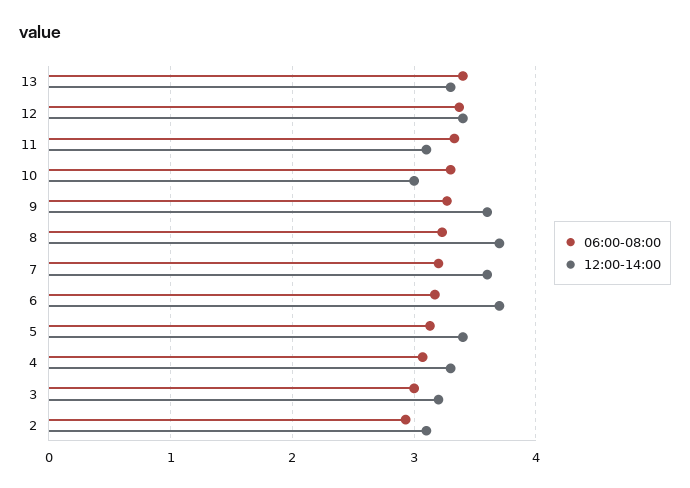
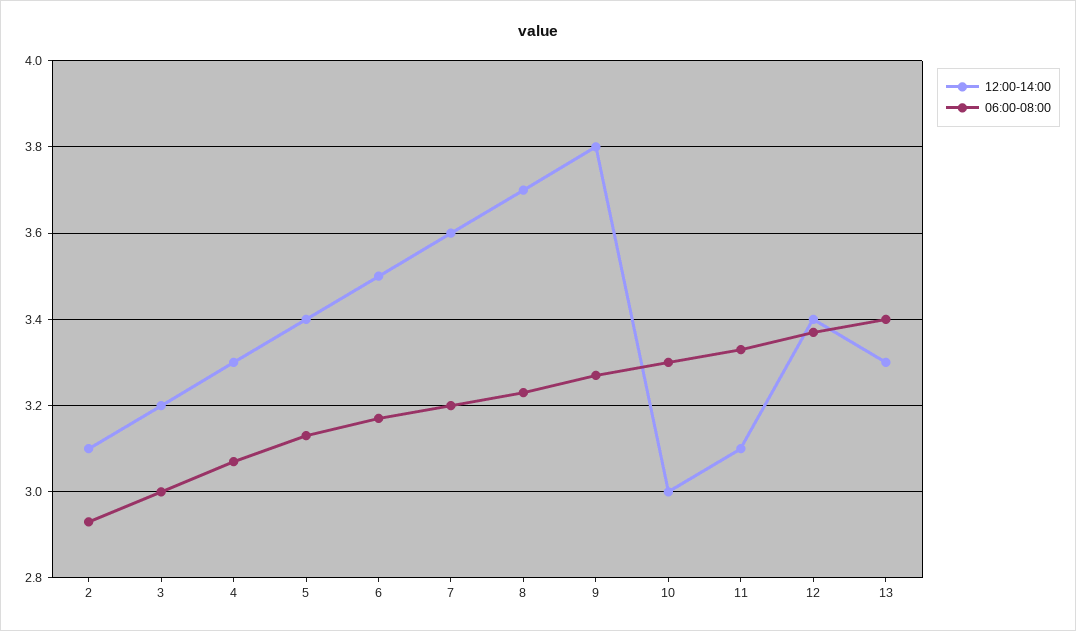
12:00-14:00, 9: 3.6 -> 3.8
12:00-14:00, 6: 3.7 -> 3.5

